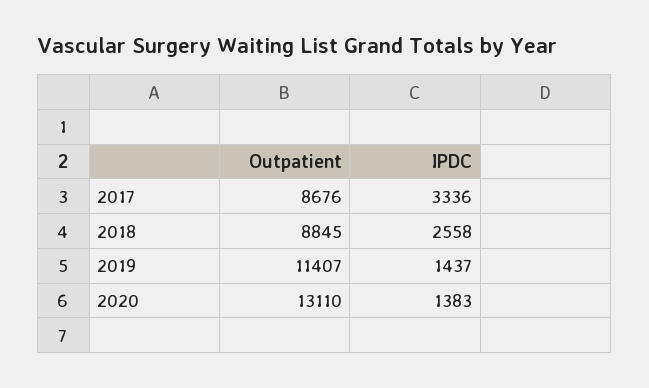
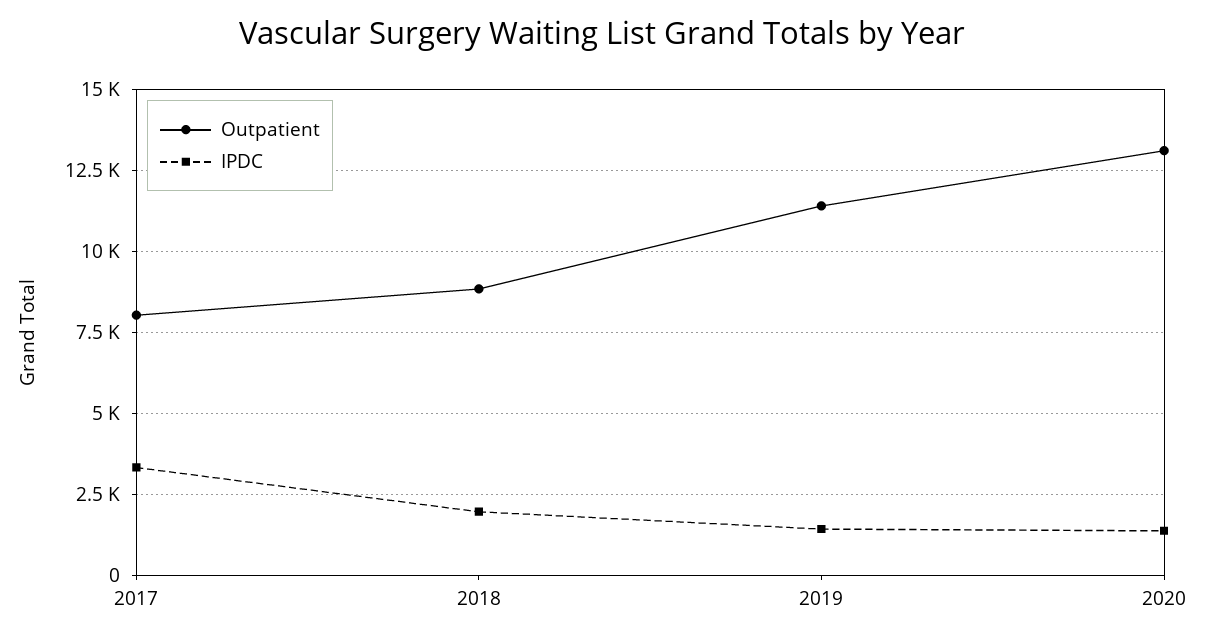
Outpatient, 2017: 8676 -> 8000
IPDC, 2018: 2558 -> 2000

